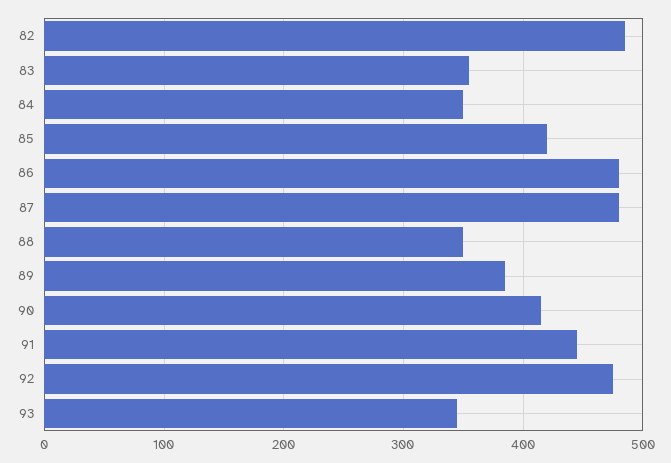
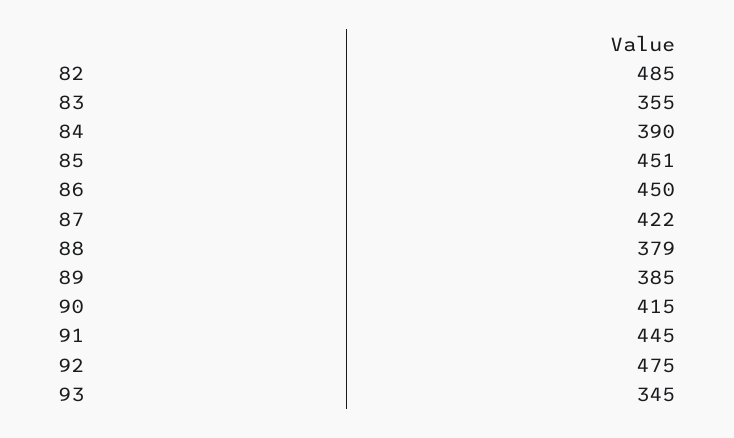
84: 350 -> 390
85: 420 -> 451
86: 480 -> 450
87: 480 -> 422
88: 350 -> 379

